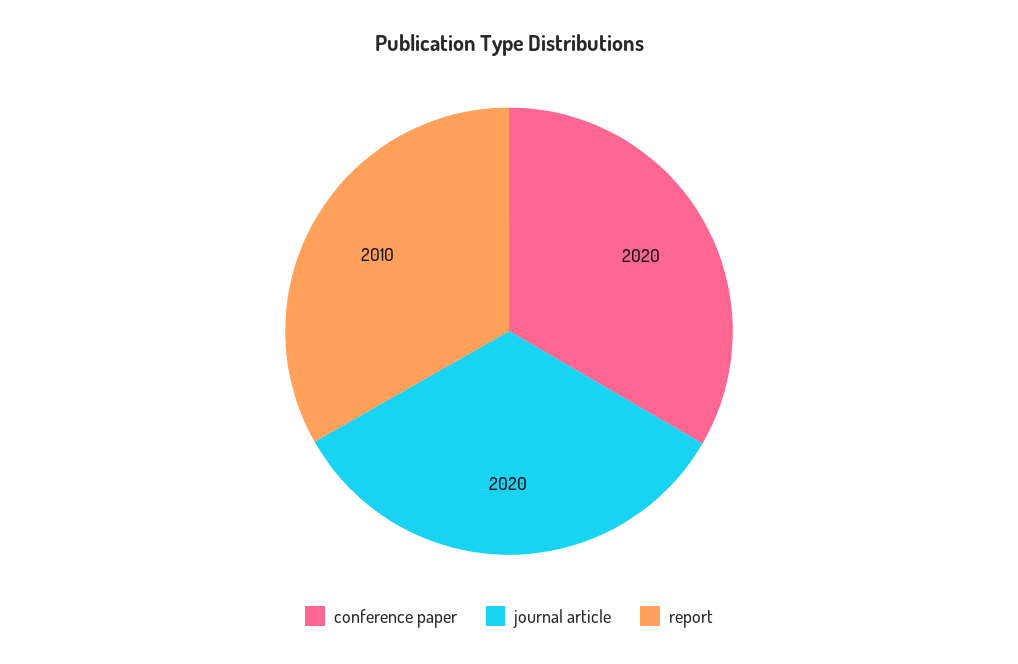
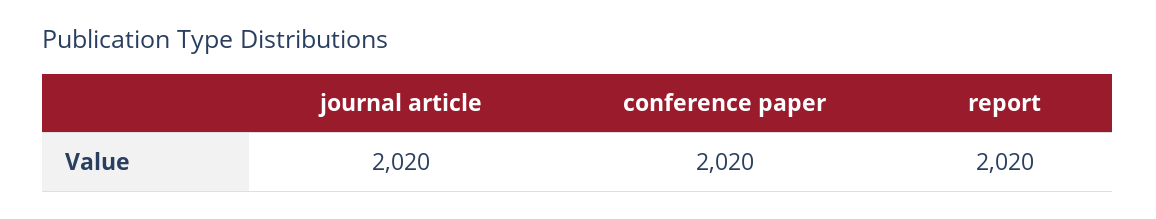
report: 2010 -> 2020

